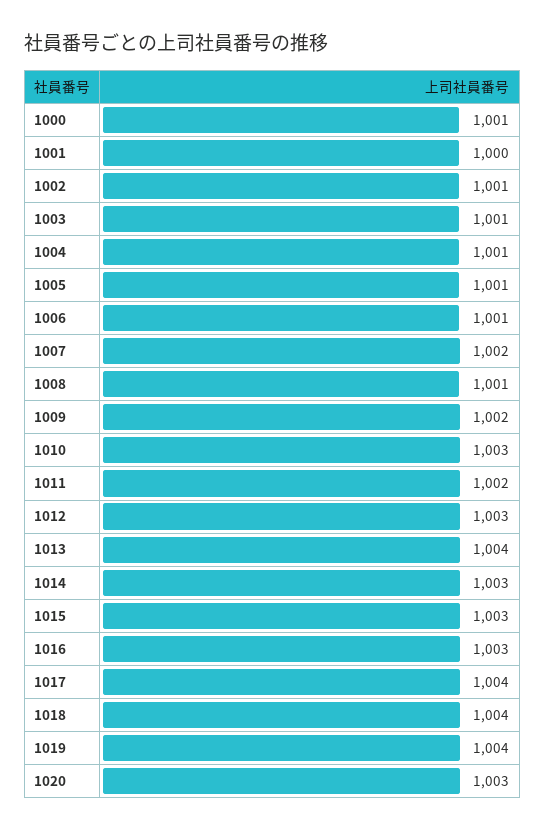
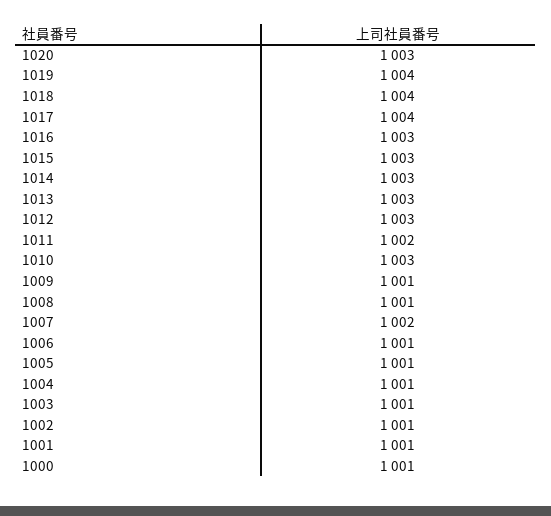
1001: 1000 -> 1001
1009: 1002 -> 1001
1013: 1004 -> 1003

